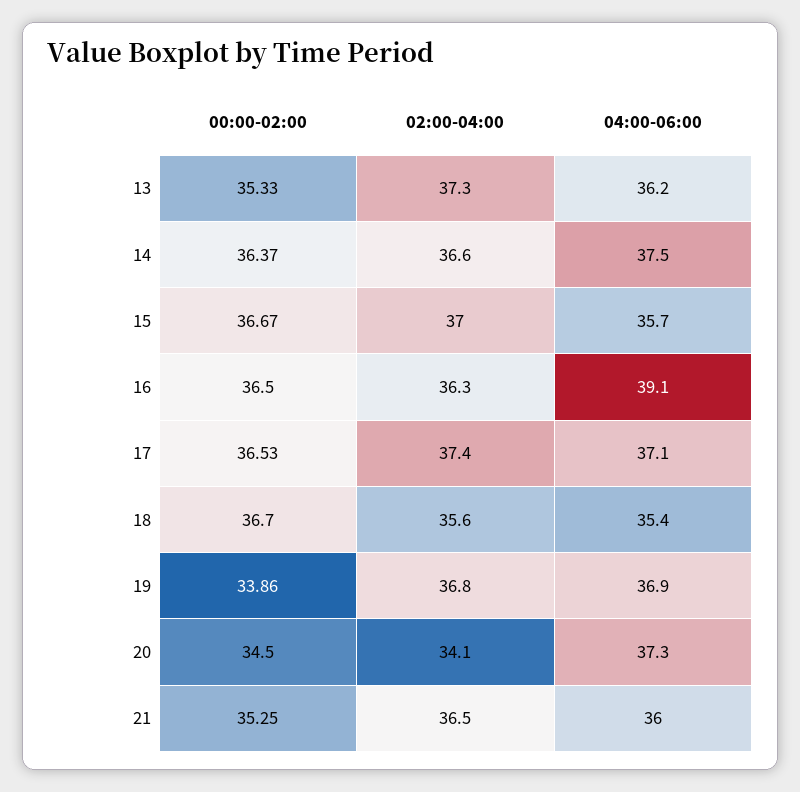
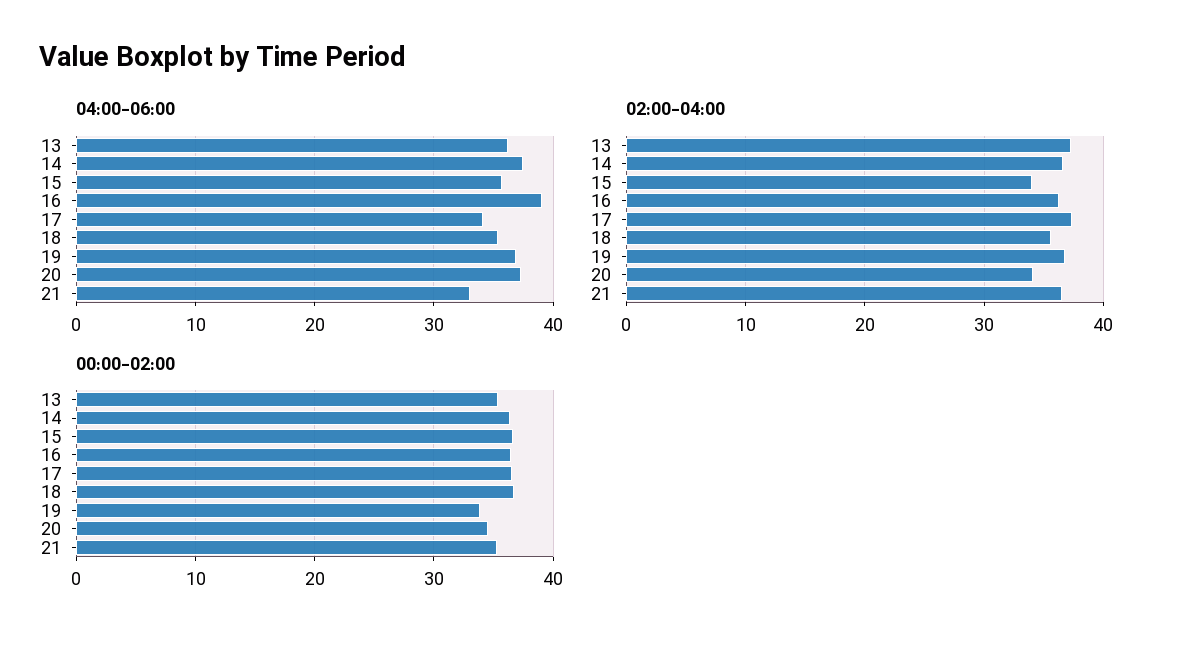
02:00-04:00, 15: 37 -> 34
04:00-06:00, 17: 37.1 -> 34
04:00-06:00, 21: 36 -> 33

